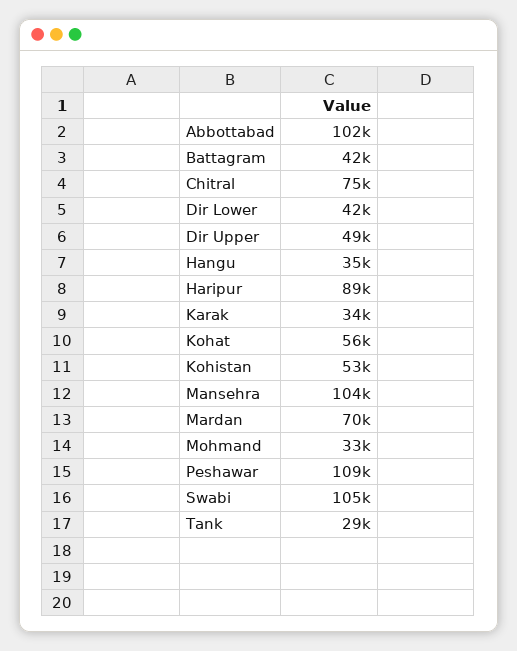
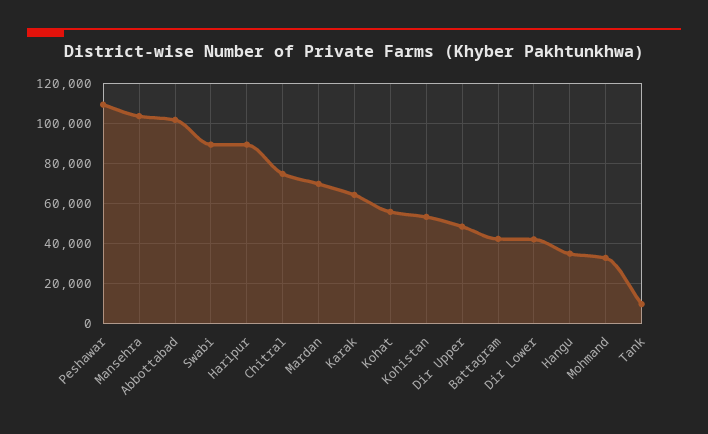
Karak: 34000 -> 65000
Swabi: 105000 -> 90000
Tank: 29000 -> 10000

